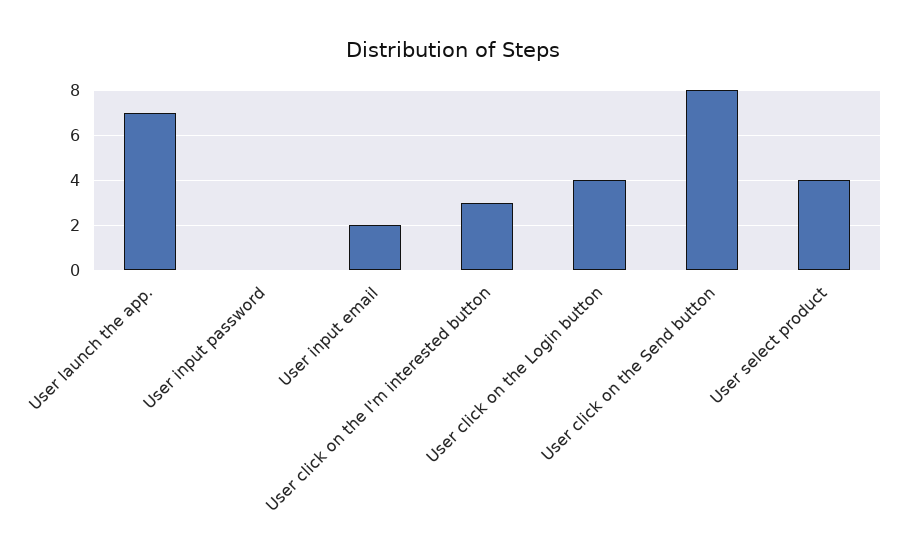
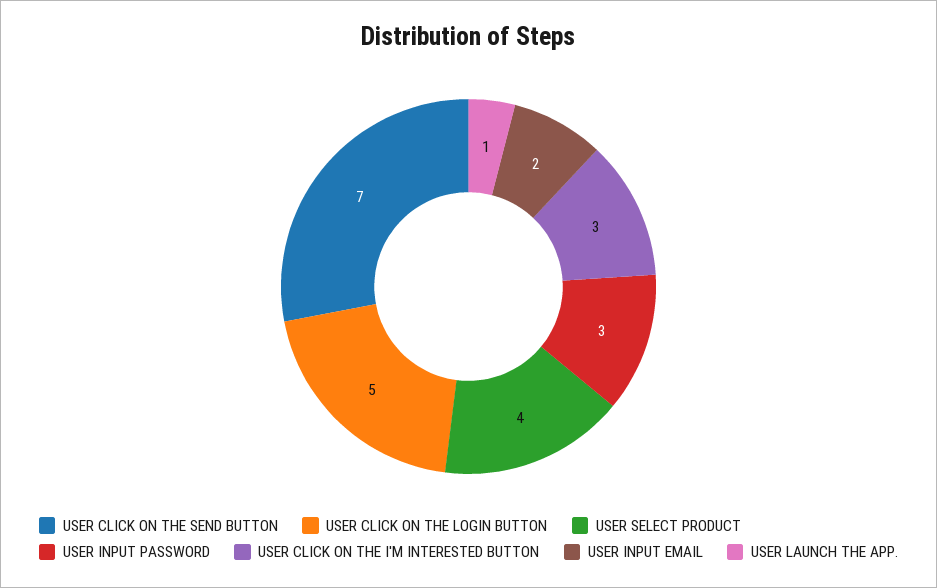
User launch the app.: 7 -> 1
User input password: 0 -> 3
User click on the Login button: 4 -> 5
User click on the Send button: 8 -> 7

